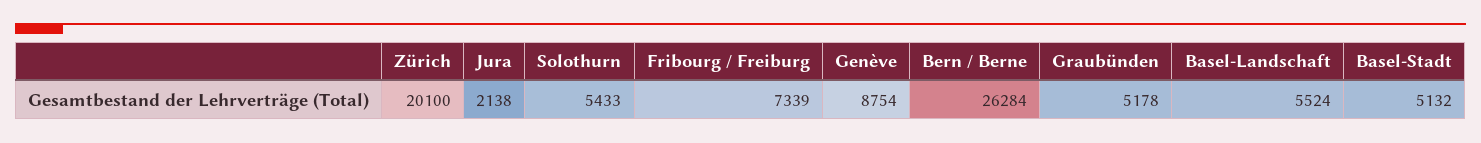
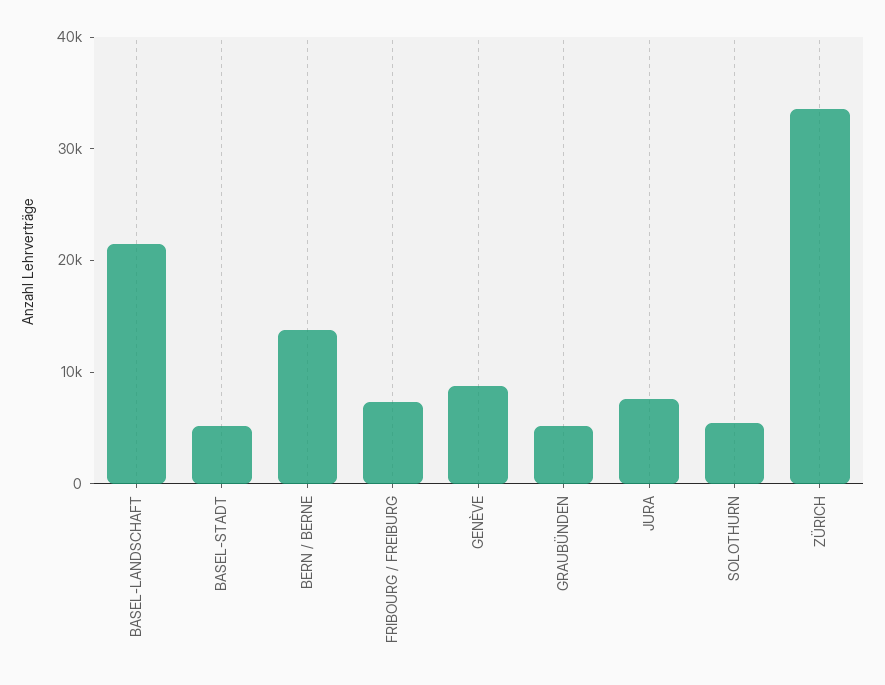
Zürich: 20100 -> 34000
Jura: 2138 -> 8000
Bern / Berne: 26284 -> 14000
Basel-Landschaft: 5524 -> 22000

